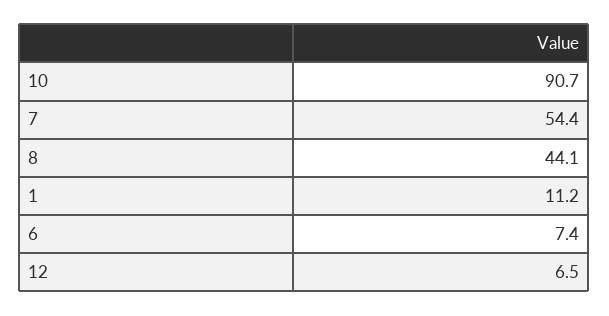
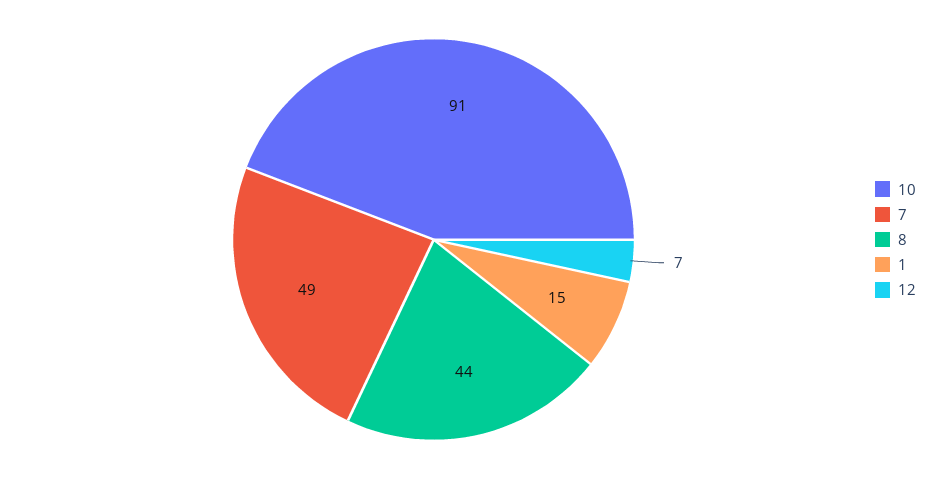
7: 54.4 -> 49
1: 11.2 -> 15
6: 7.4 -> none

